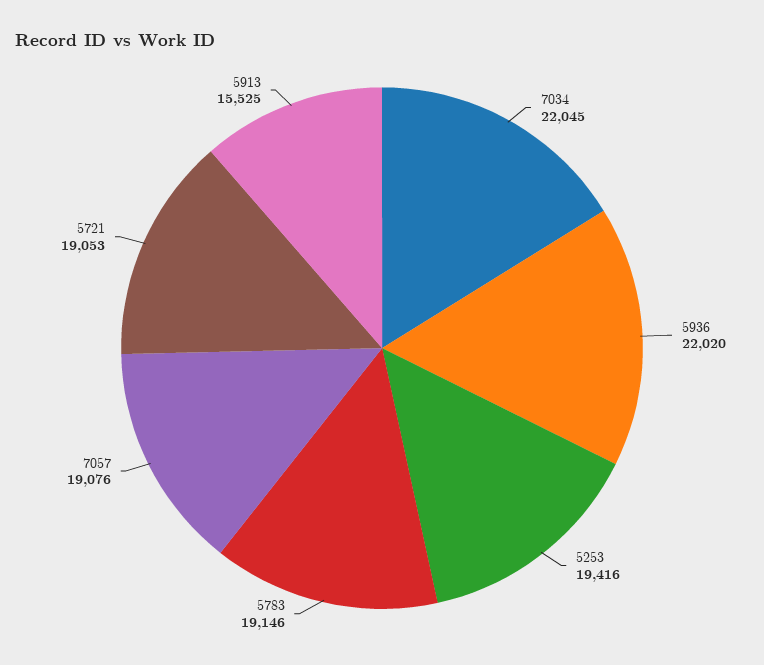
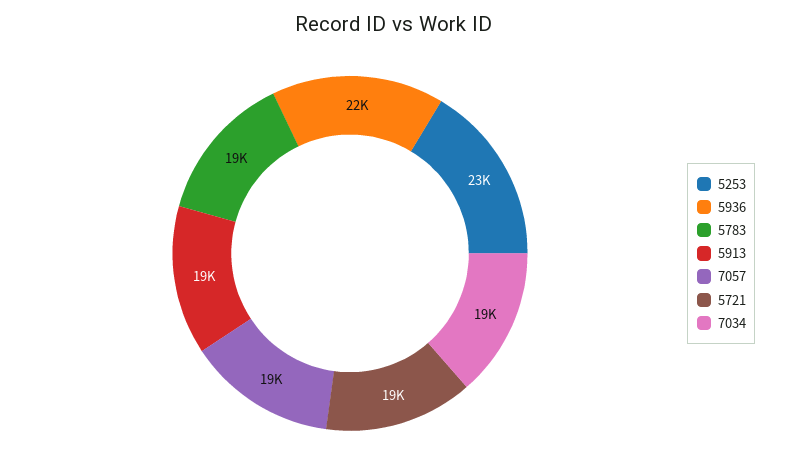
7034: 22045 -> 19000
5253: 19416 -> 23000
5913: 15525 -> 19000

